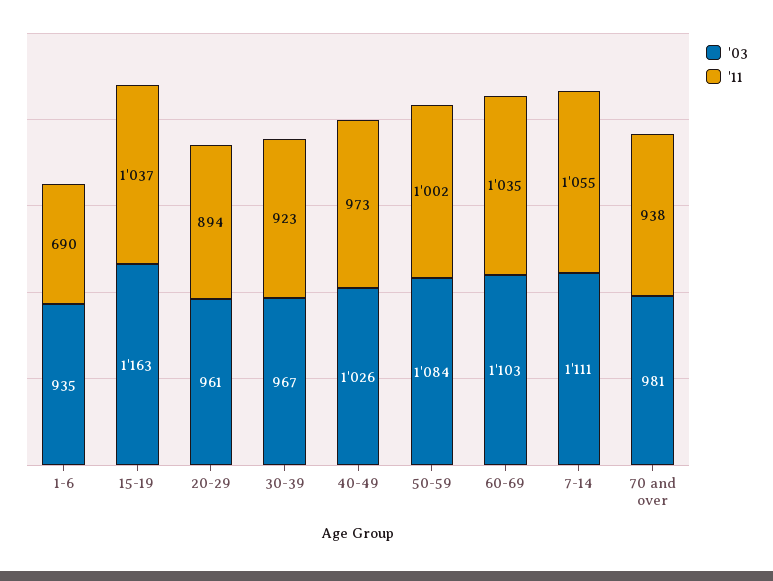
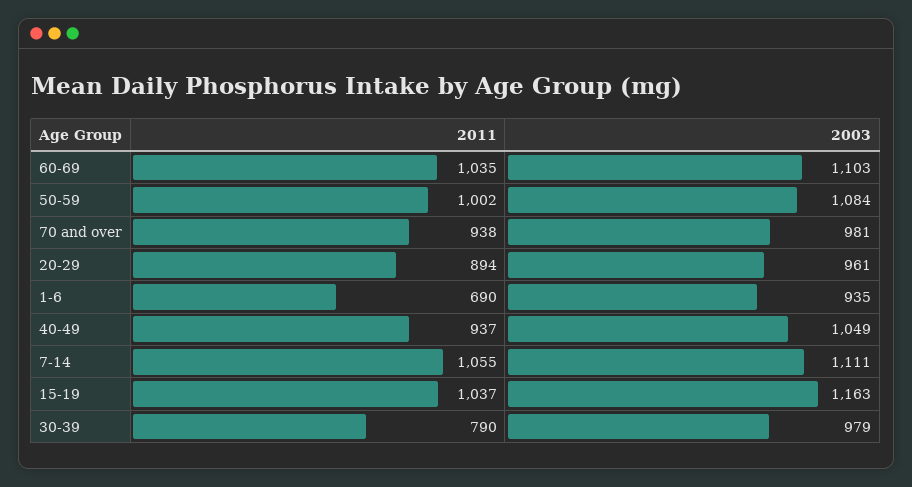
'03, 30-39: 967 -> 979
'11, 30-39: 923 -> 790
'03, 40-49: 1026 -> 1049
'11, 40-49: 973 -> 937

